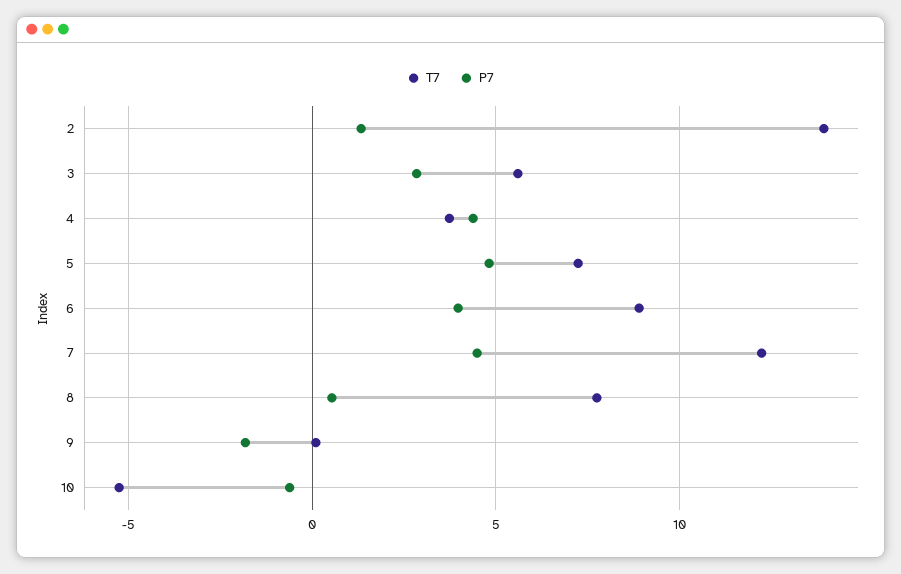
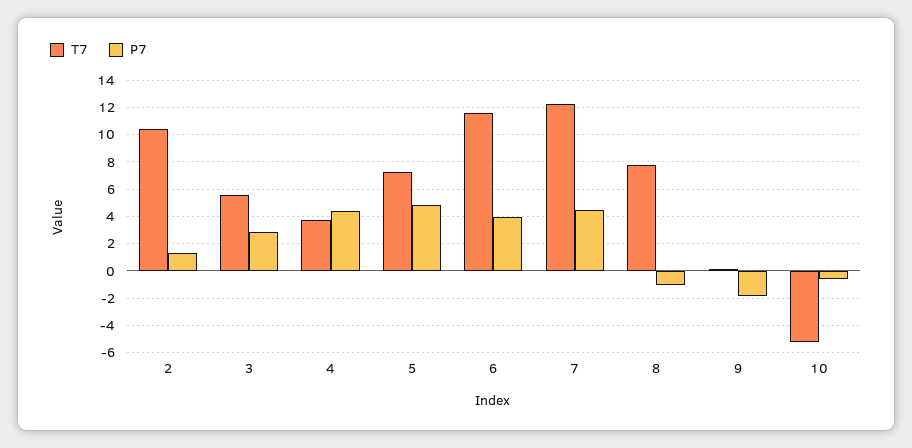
T7, 2: 14 -> 10.5
T7, 6: 9 -> 11.5
P7, 8: 0.5 -> -1

